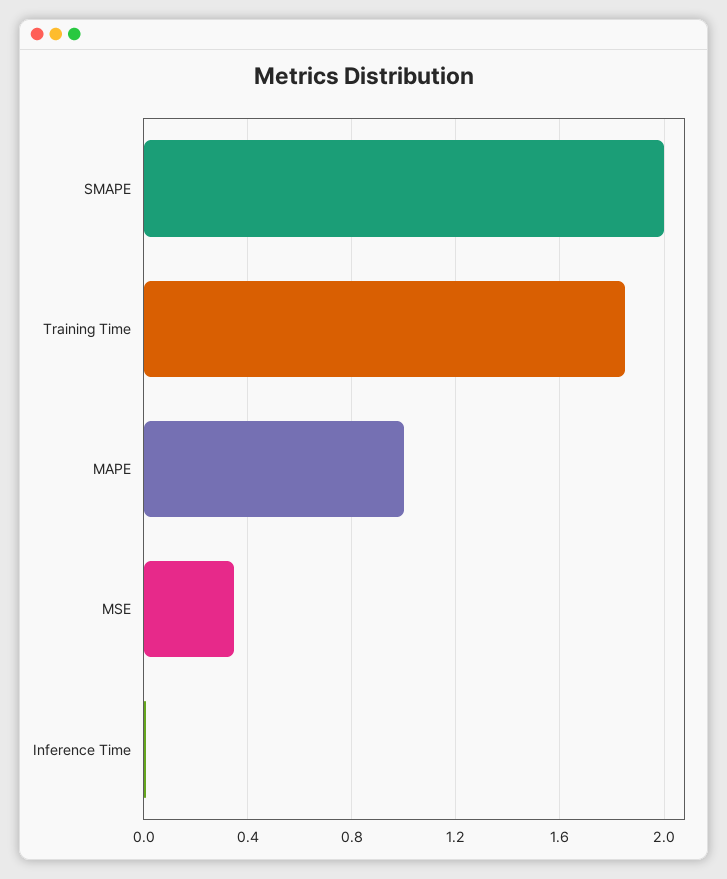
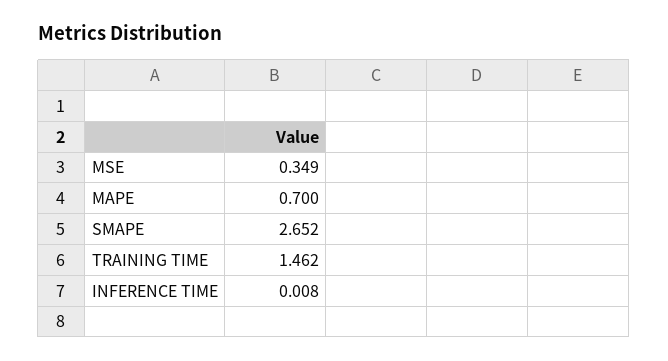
SMAPE: 2 -> 2.652
Training Time: 1.85 -> 1.462
MAPE: 1 -> 0.7

